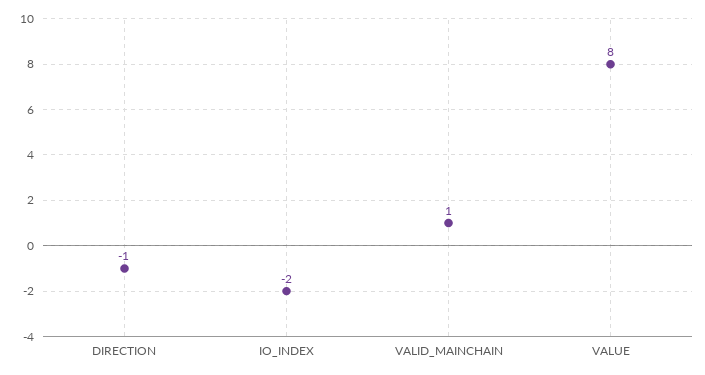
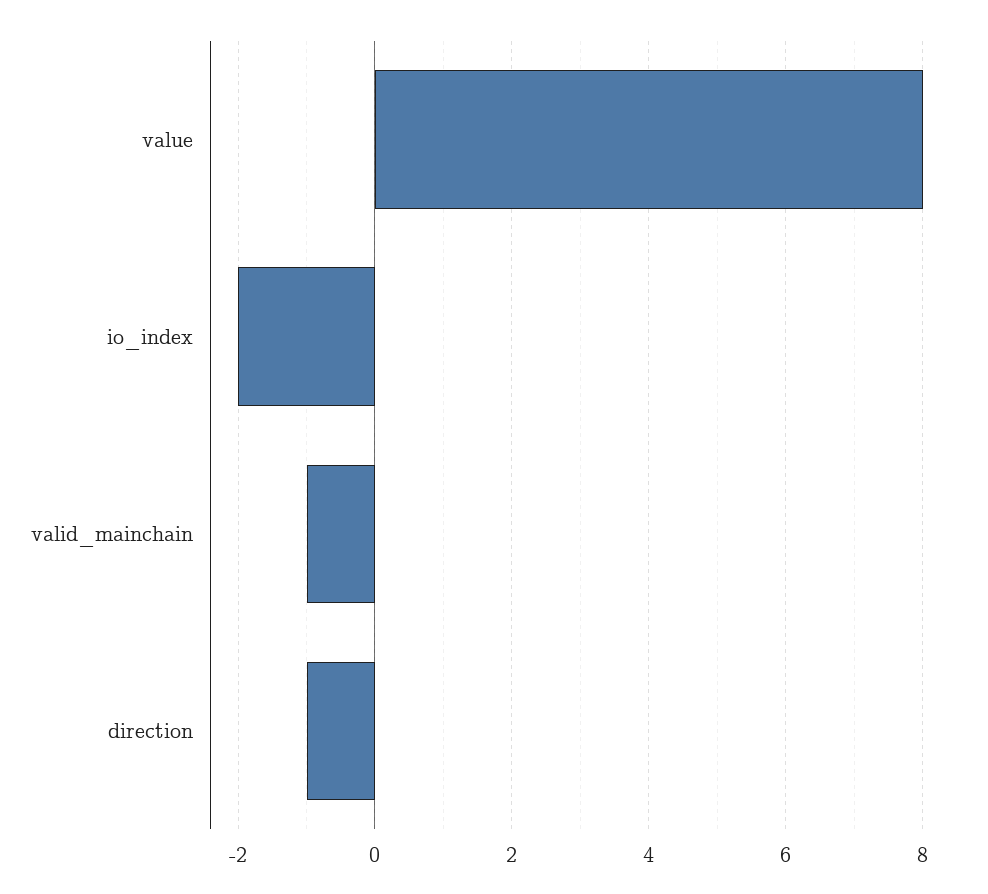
VALID_MAINCHAIN: 1 -> -1

